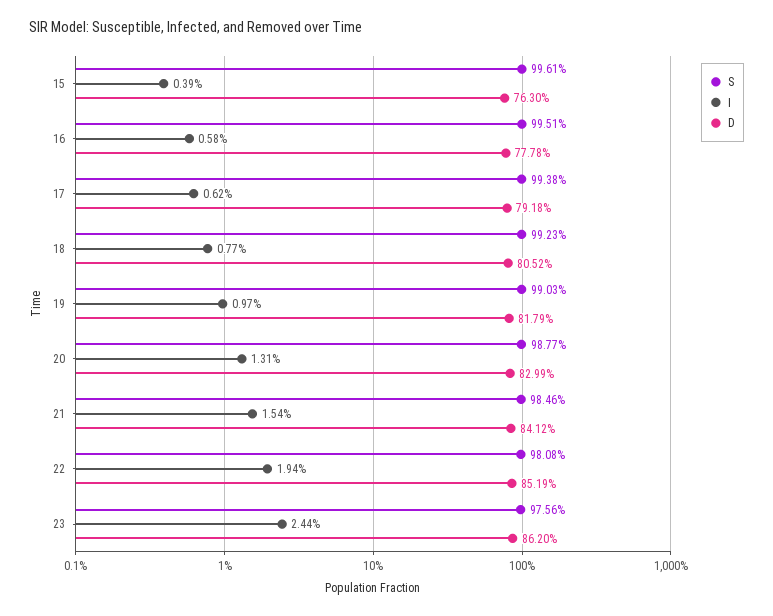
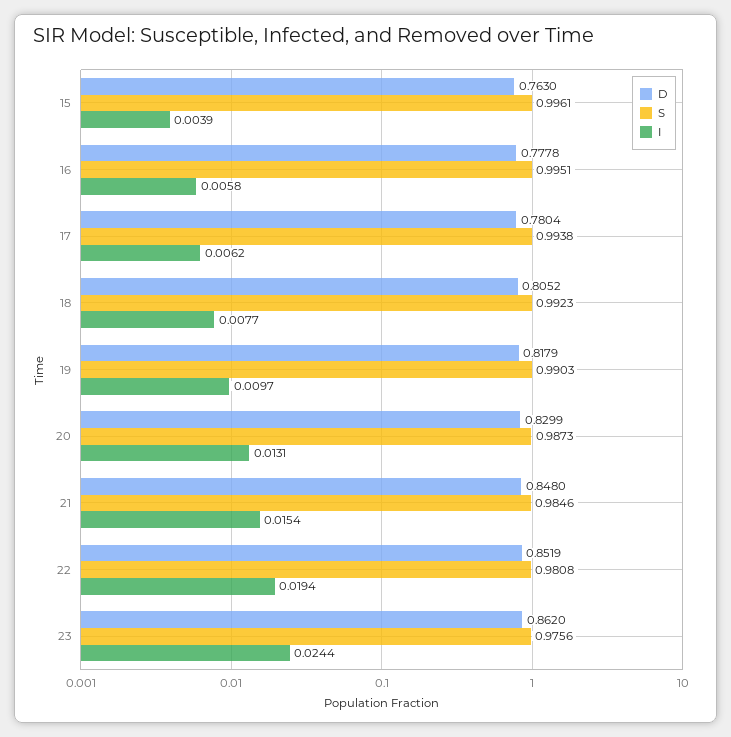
D, 17: 0.7918 -> 0.7804
S, 20: 0.9877 -> 0.9873
D, 21: 0.8412 -> 0.848

